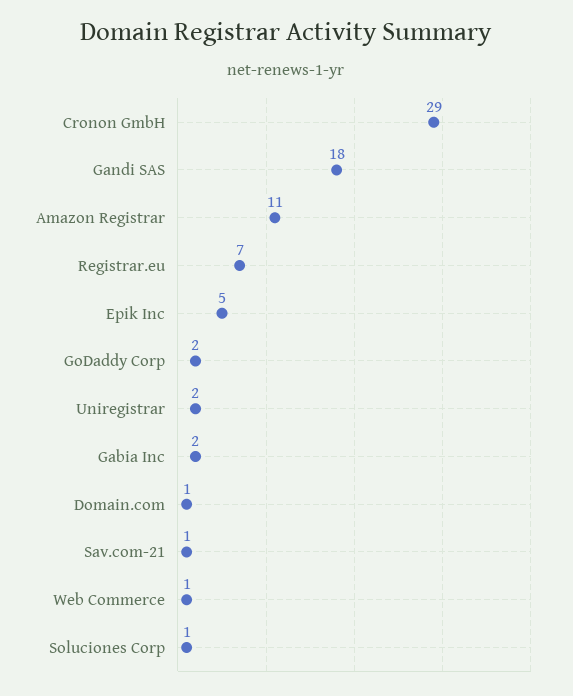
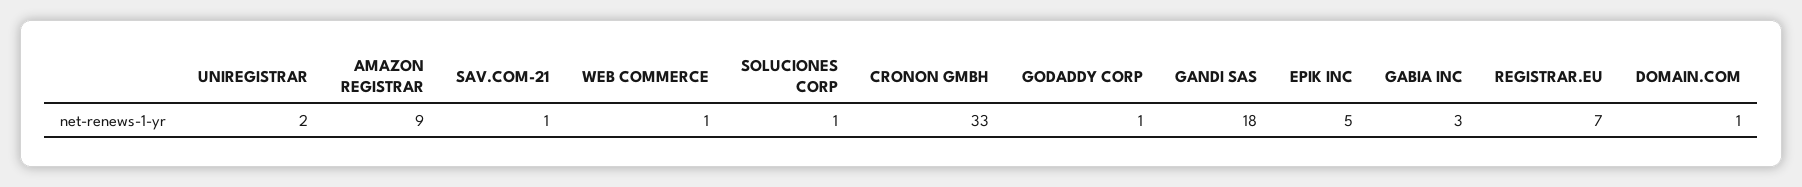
Cronon GmbH: 29 -> 33
Amazon Registrar: 11 -> 9
GoDaddy Corp: 2 -> 1
Gabia Inc: 2 -> 3

